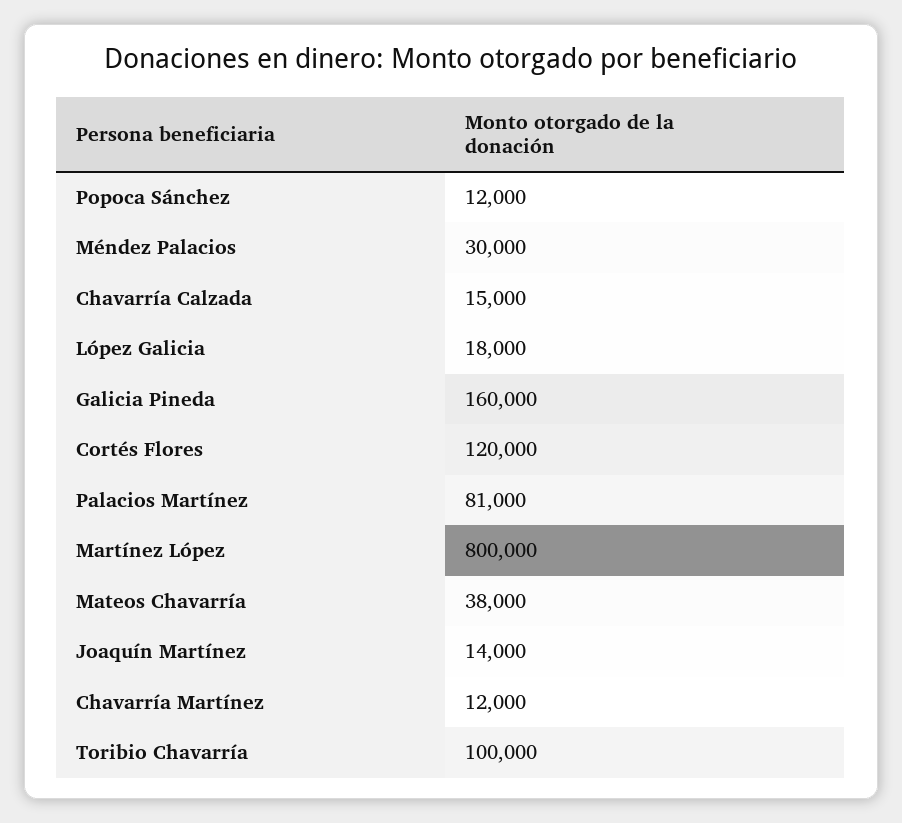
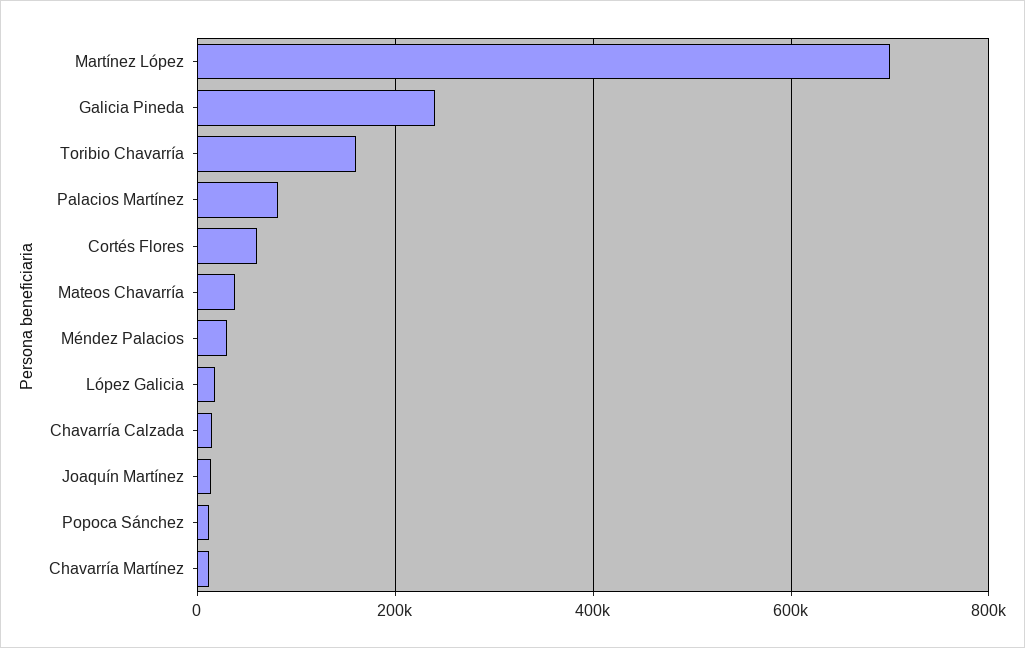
Galicia Pineda: 160000 -> 240000
Cortés Flores: 120000 -> 60000
Martínez López: 800000 -> 700000
Toribio Chavarría: 100000 -> 160000

